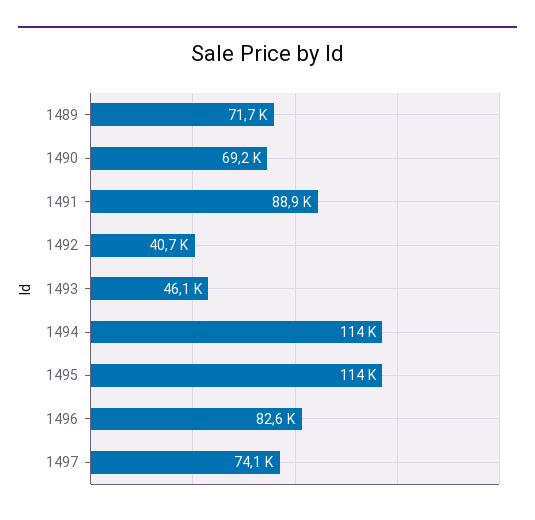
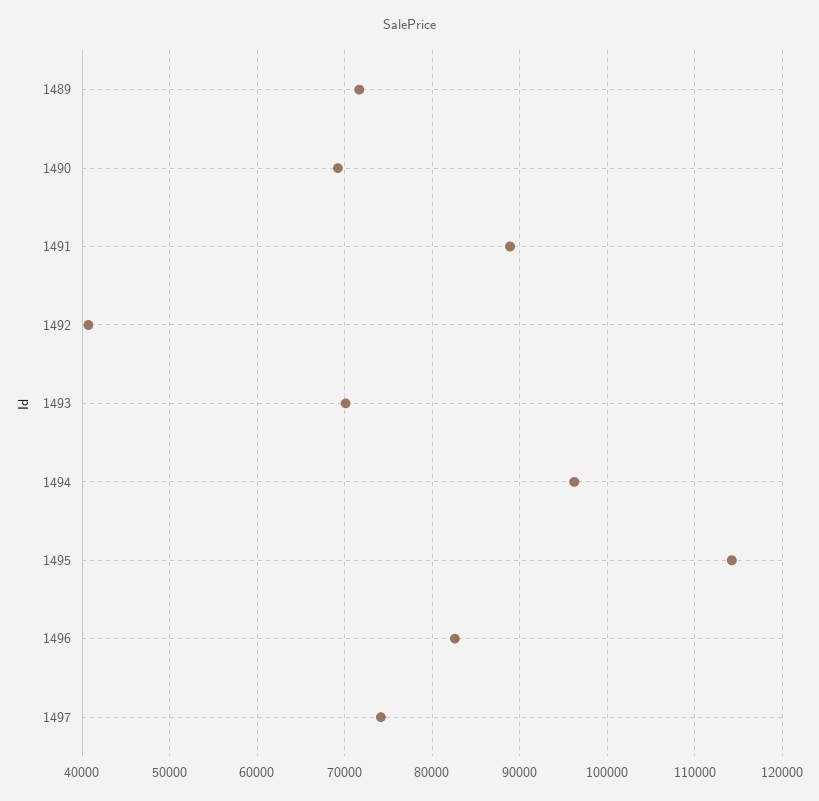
1493: 46100 -> 70000
1494: 114000 -> 96000

